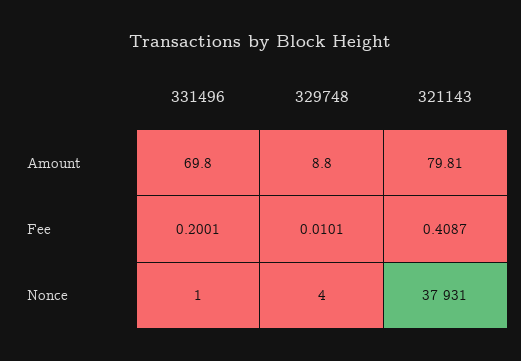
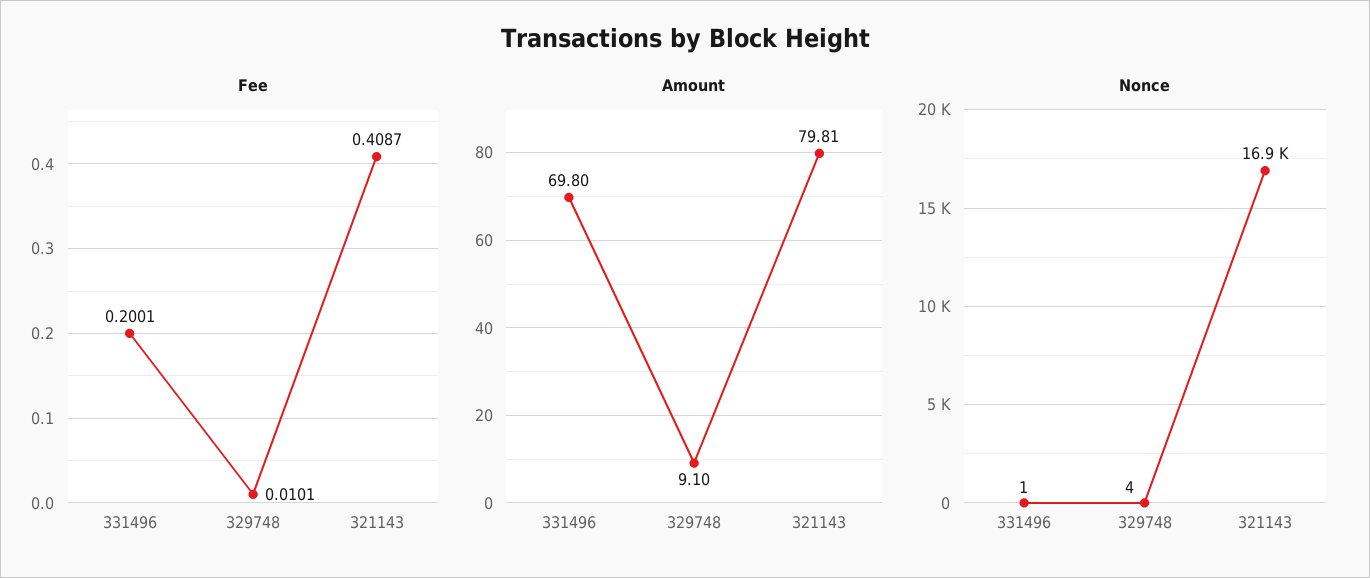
Amount, 329748: 8.8 -> 9.1
Nonce, 321143: 37931 -> 16900

